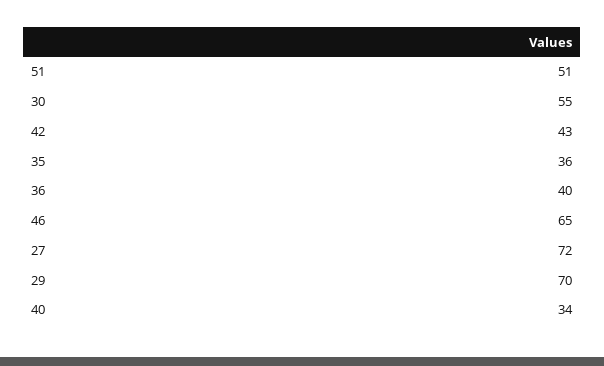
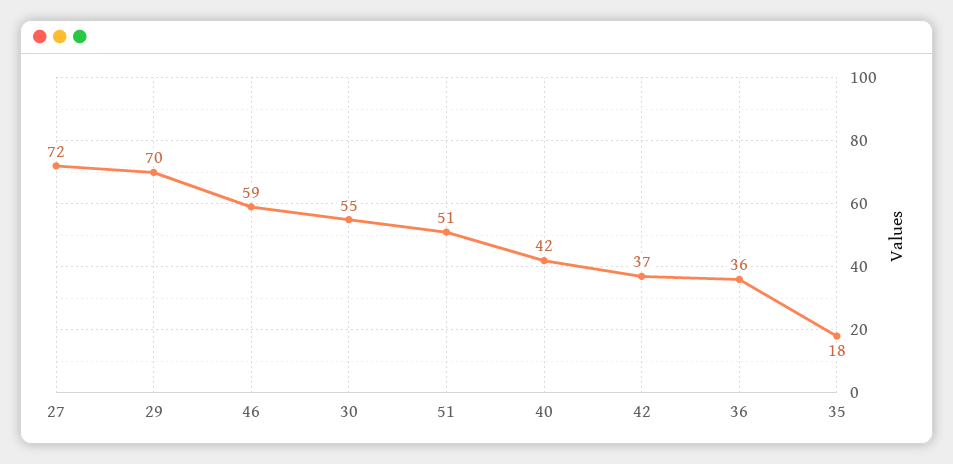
42: 43 -> 37
35: 36 -> 18
36: 40 -> 36
46: 65 -> 59
40: 34 -> 42

